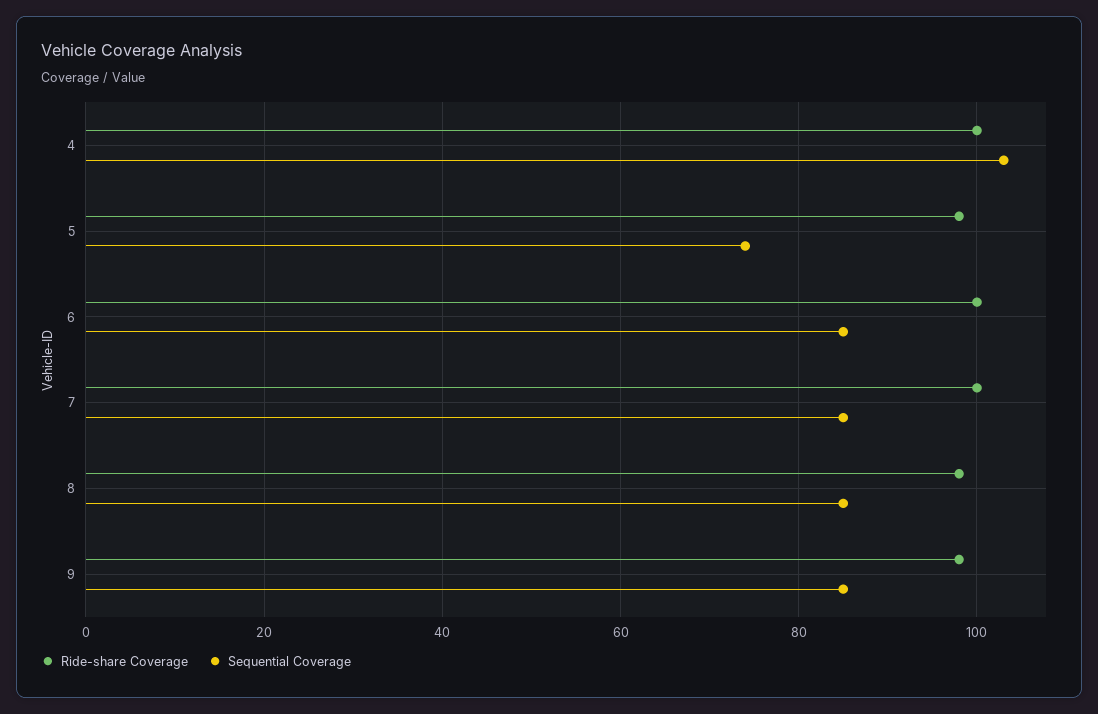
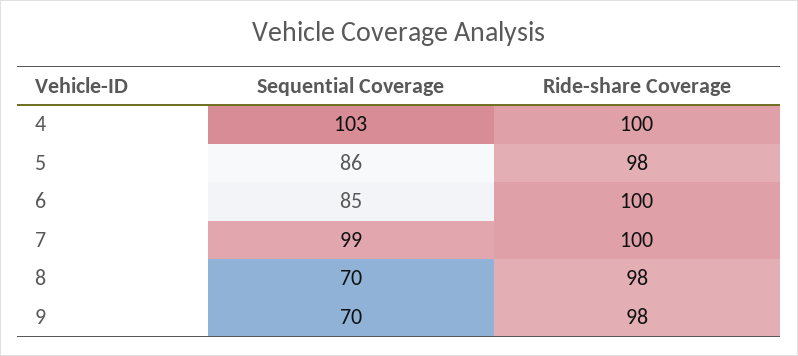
Sequential Coverage, 5: 75 -> 86
Sequential Coverage, 7: 85 -> 99
Sequential Coverage, 8: 85 -> 70
Sequential Coverage, 9: 85 -> 70

